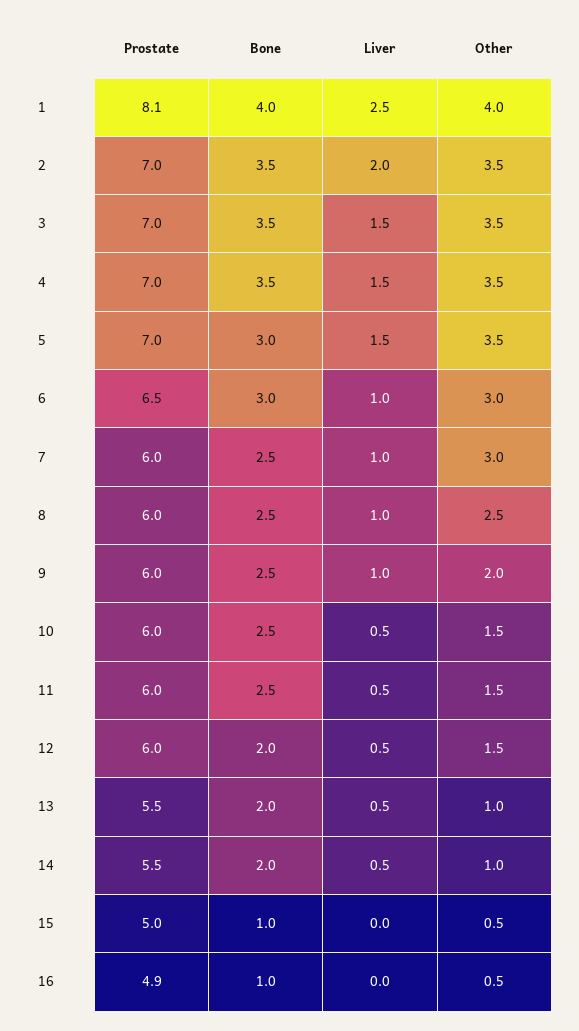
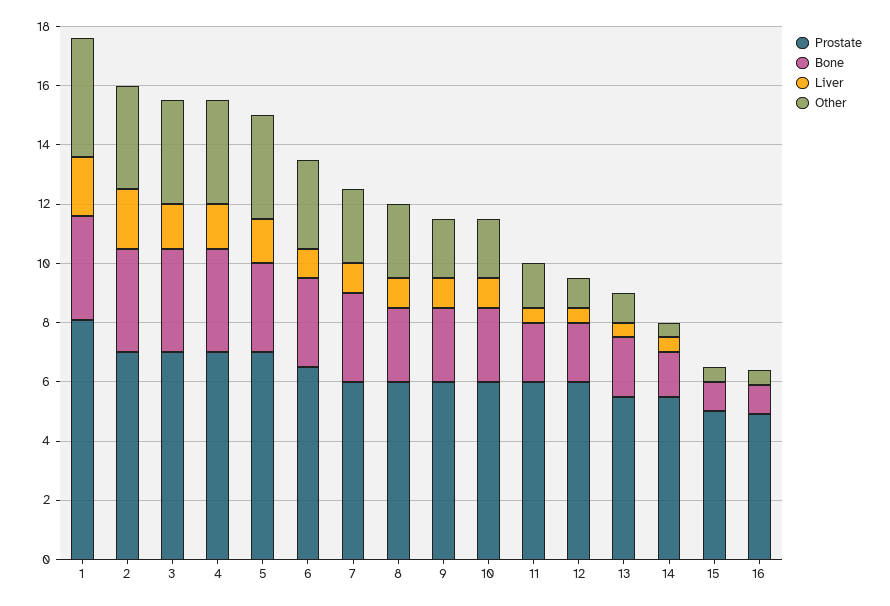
Bone, 1: 4 -> 3.5
Liver, 1: 2.5 -> 2
Bone, 7: 2.5 -> 3
Other, 7: 3 -> 2.5
Liver, 10: 0.5 -> 1
Other, 10: 1.5 -> 2
Bone, 11: 2.5 -> 2
Other, 12: 1.5 -> 1
Bone, 14: 2 -> 1.5
Other, 14: 1 -> 0.5

